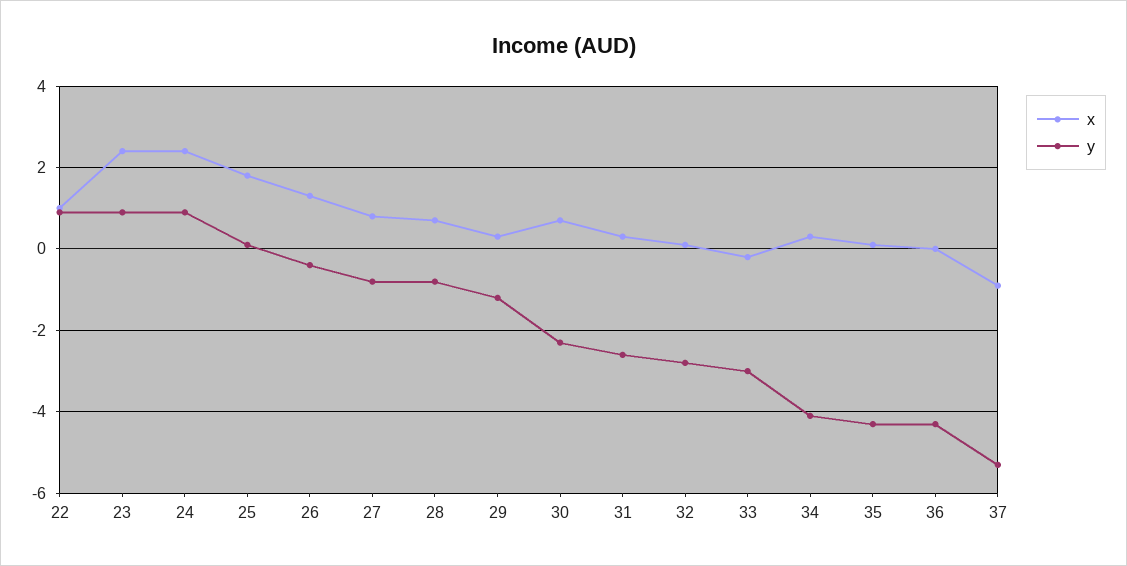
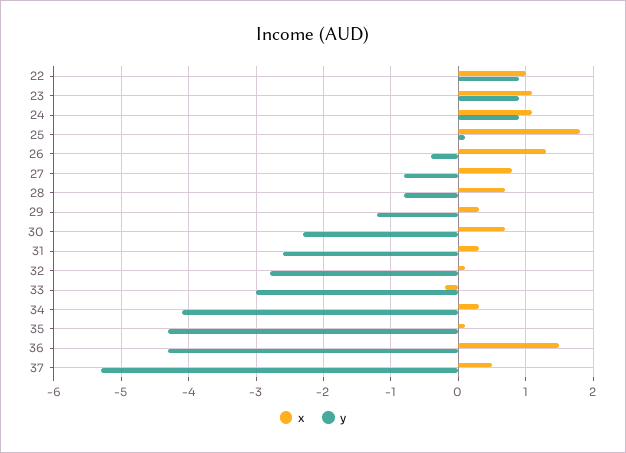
x, 23: 2.5 -> 1.1
x, 24: 2.5 -> 1.1
x, 36: 0 -> 1.5
x, 37: -1 -> 0.5

